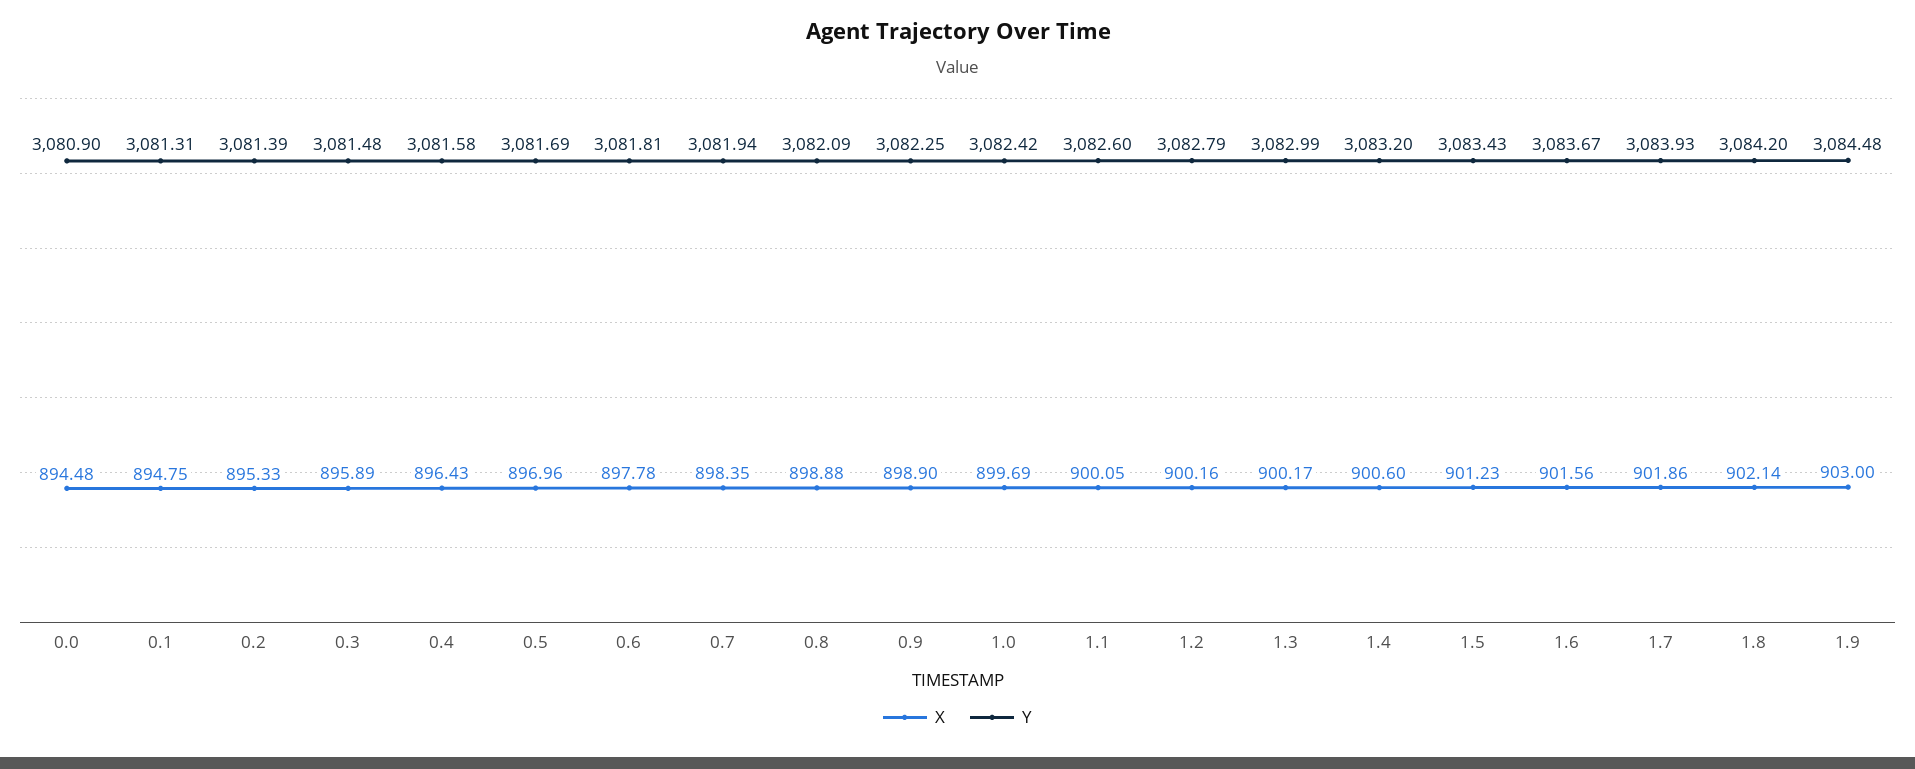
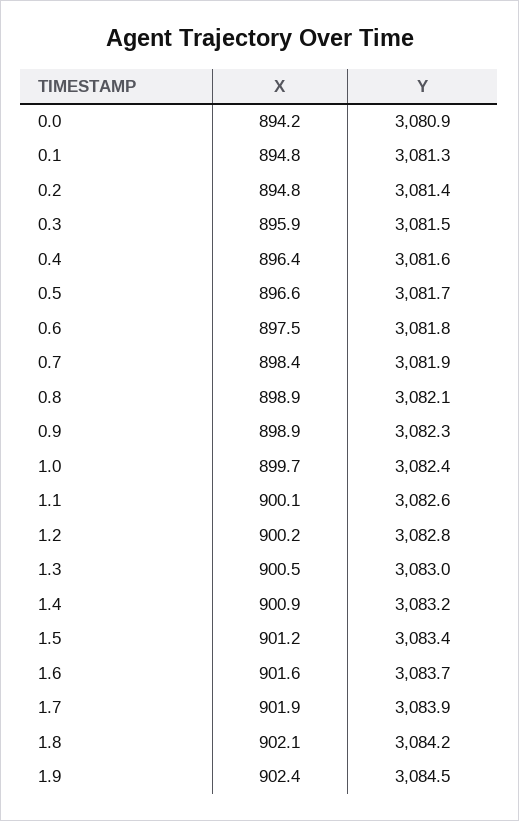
X, 0.0: 894.48 -> 894.2
X, 0.2: 895.33 -> 894.8
X, 0.5: 896.96 -> 896.6
X, 0.6: 897.78 -> 897.5
X, 1.3: 900.17 -> 900.5
X, 1.4: 900.6 -> 900.9
X, 1.9: 903 -> 902.4

